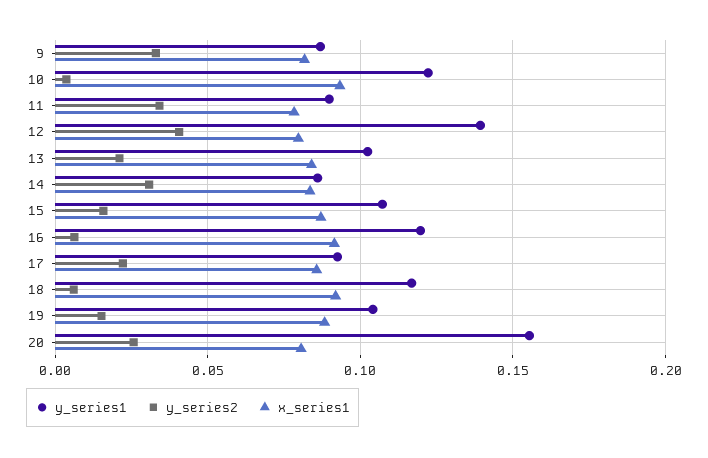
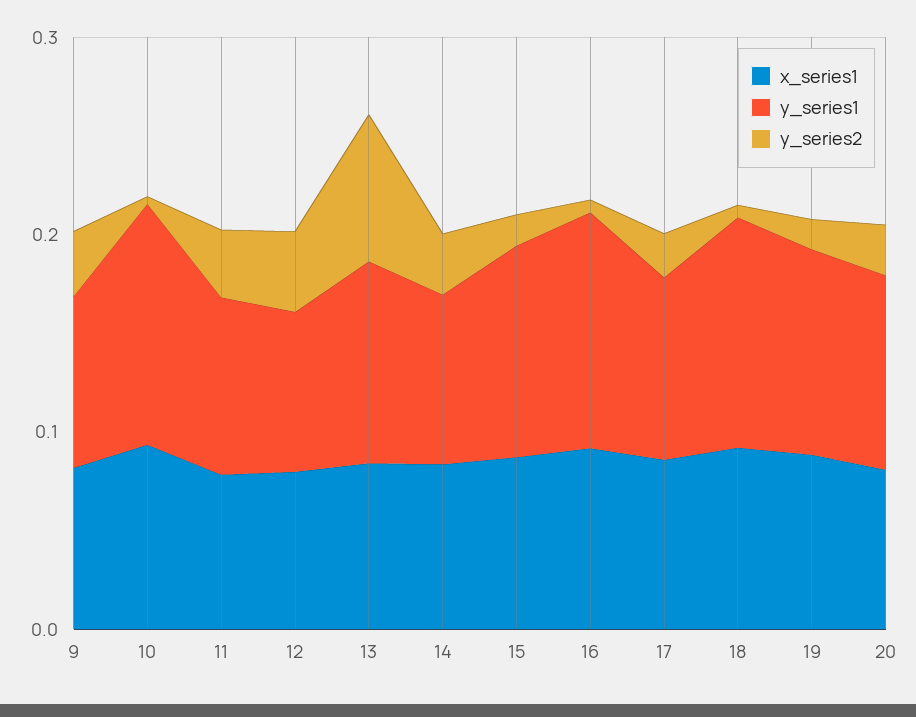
y_series1, 12: 0.14 -> 0.08
y_series2, 13: 0.02 -> 0.08
y_series1, 20: 0.155 -> 0.1

